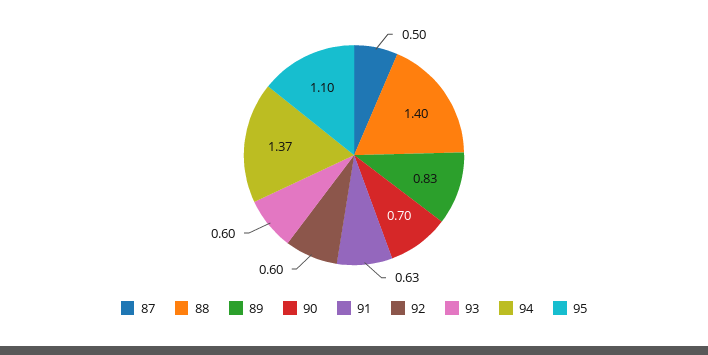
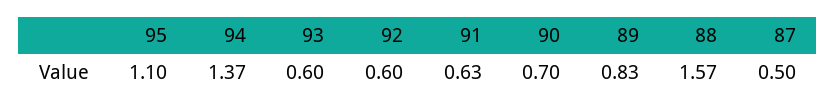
88: 1.4 -> 1.57

